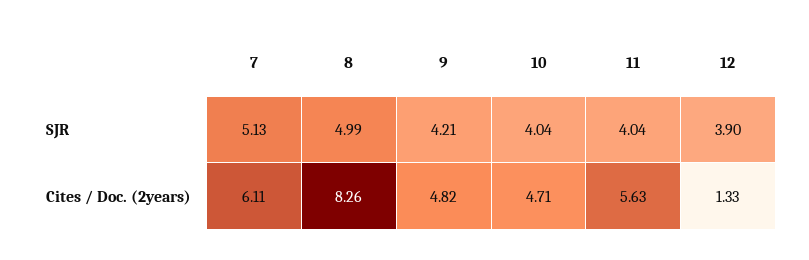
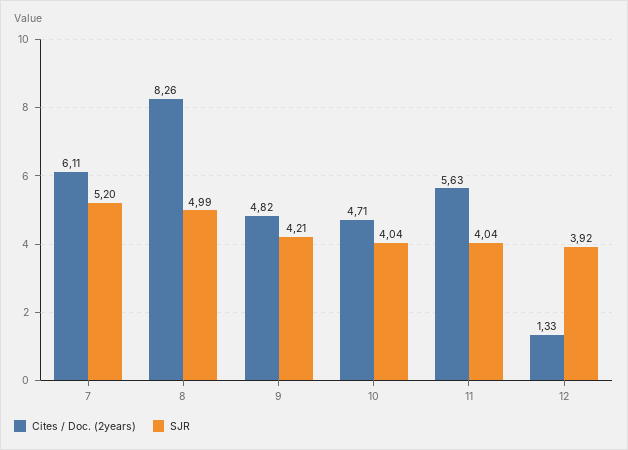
SJR, 7: 5.13 -> 5.2
SJR, 12: 3.9 -> 3.92

